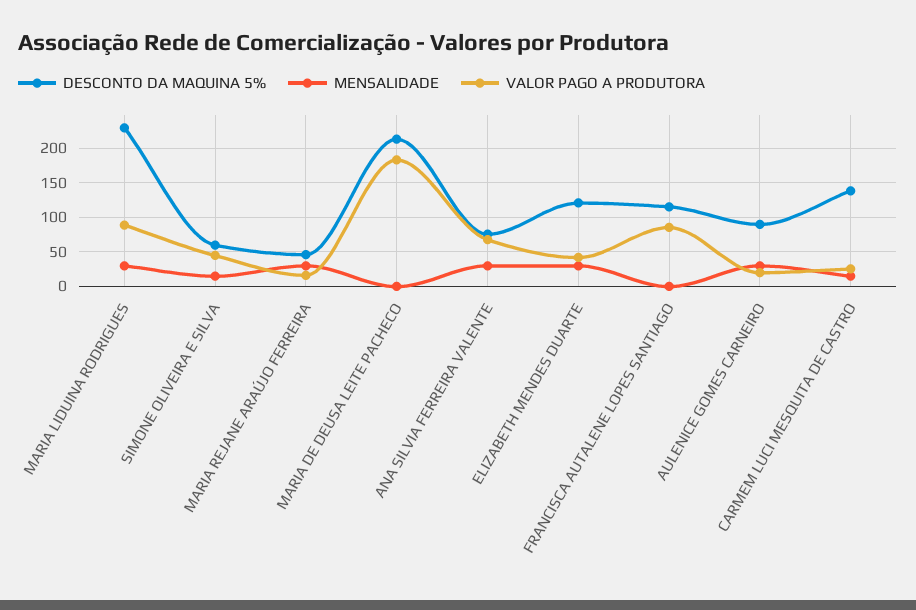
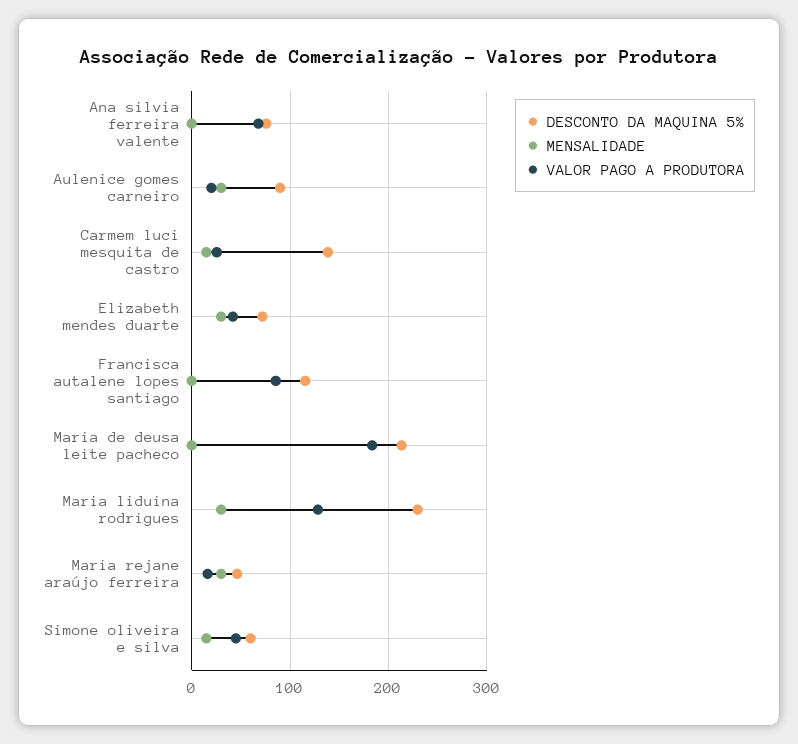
VALOR PAGO A PRODUTORA, MARIA LIDUINA RODRIGUES: 90 -> 130
MENSALIDADE, ANA SILVIA FERREIRA VALENTE: 30 -> 0
DESCONTO DA MAQUINA 5%, ELIZABETH MENDES DUARTE: 120 -> 70

